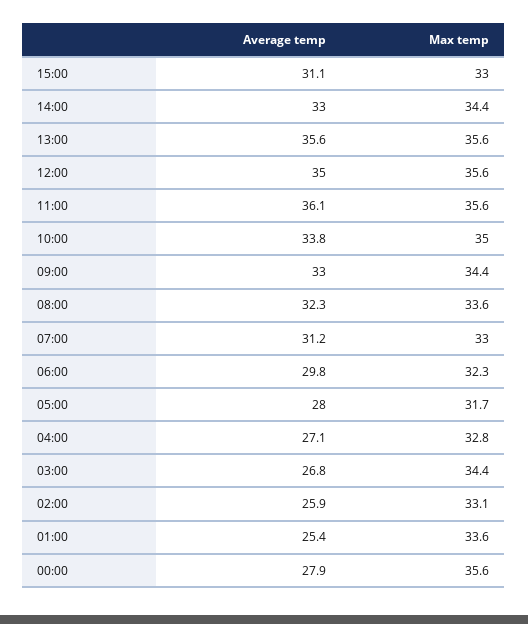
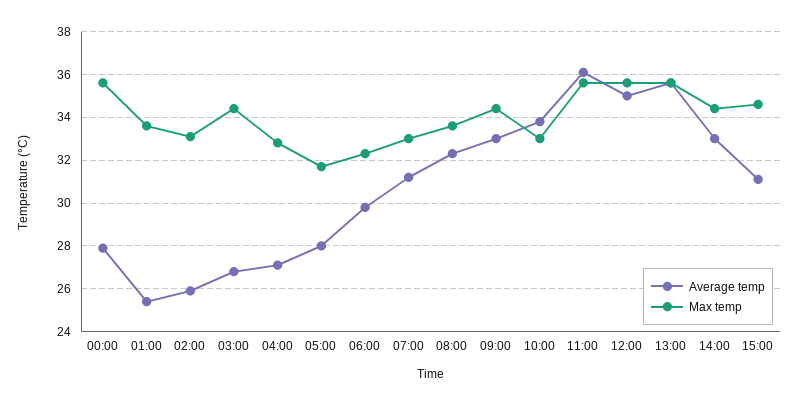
Max temp, 15:00: 33 -> 34.5
Max temp, 10:00: 35 -> 33

